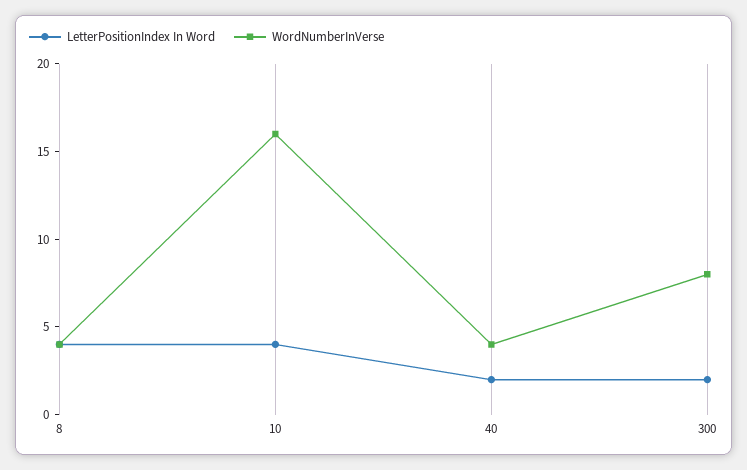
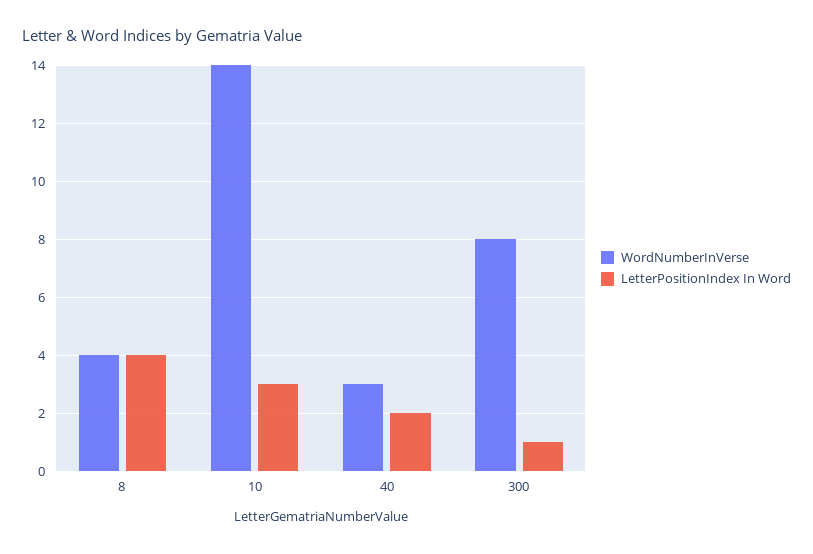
LetterPositionIndex In Word, 10: 4 -> 3
WordNumberInVerse, 10: 16 -> 14
WordNumberInVerse, 40: 4 -> 3
LetterPositionIndex In Word, 300: 2 -> 1

